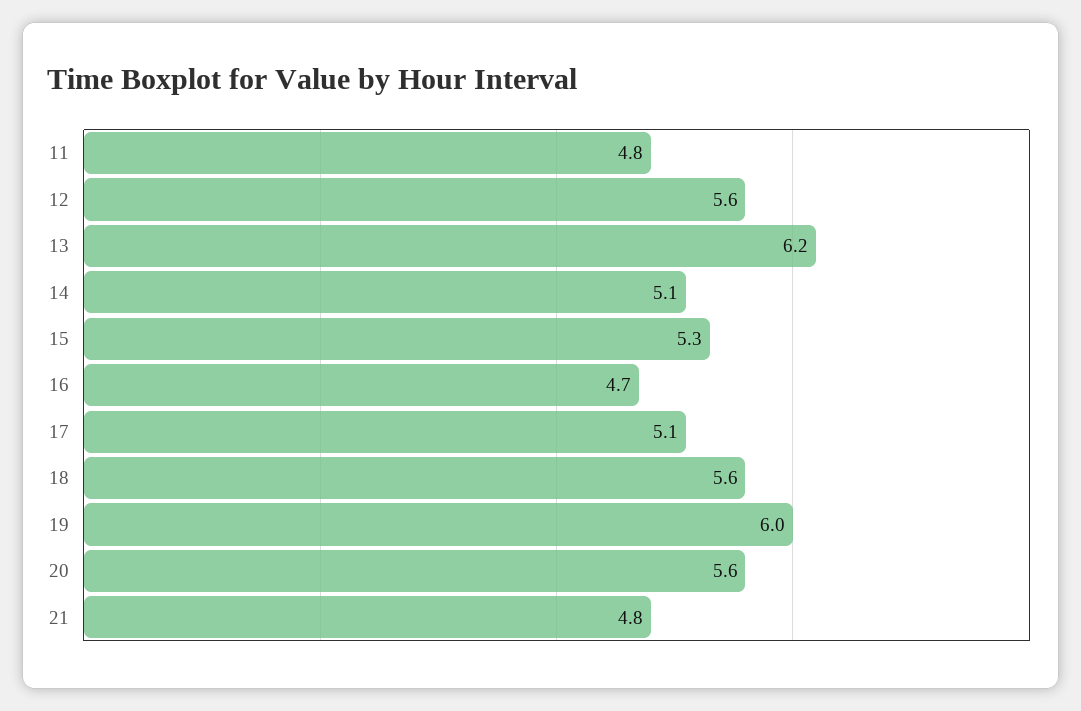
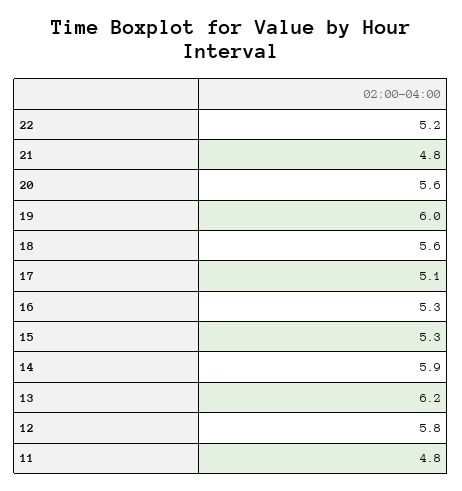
12: 5.6 -> 5.8
14: 5.1 -> 5.9
16: 4.7 -> 5.3
22: none -> 5.2

